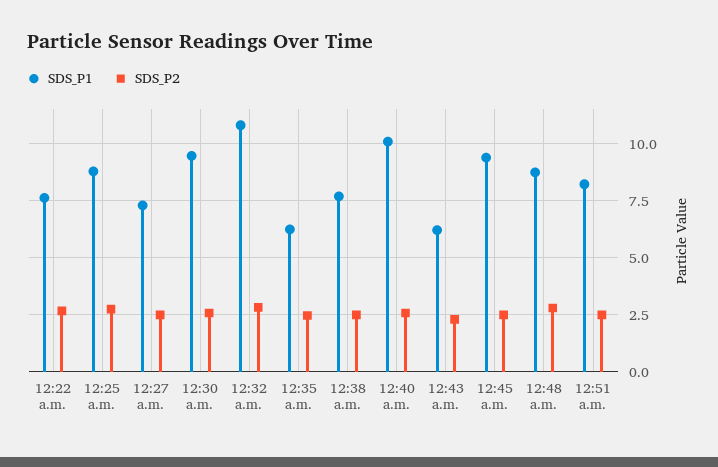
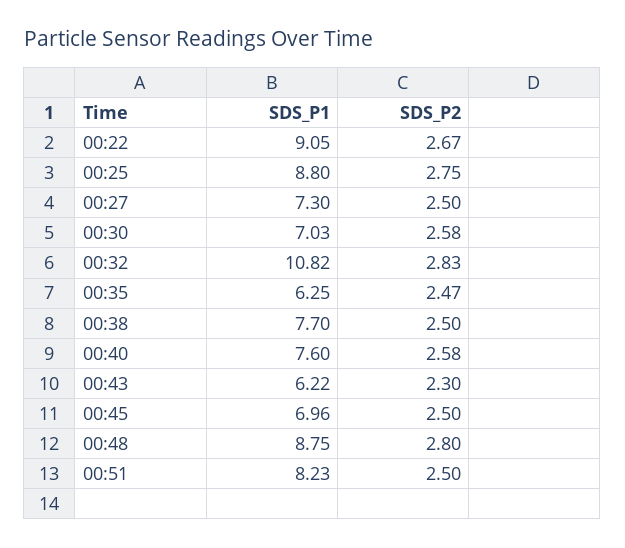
SDS_P1, 12:22 a.m.: 7.5 -> 9.05
SDS_P1, 12:30 a.m.: 9.5 -> 7.03
SDS_P1, 12:40 a.m.: 10 -> 7.6
SDS_P1, 12:45 a.m.: 9.5 -> 6.96

